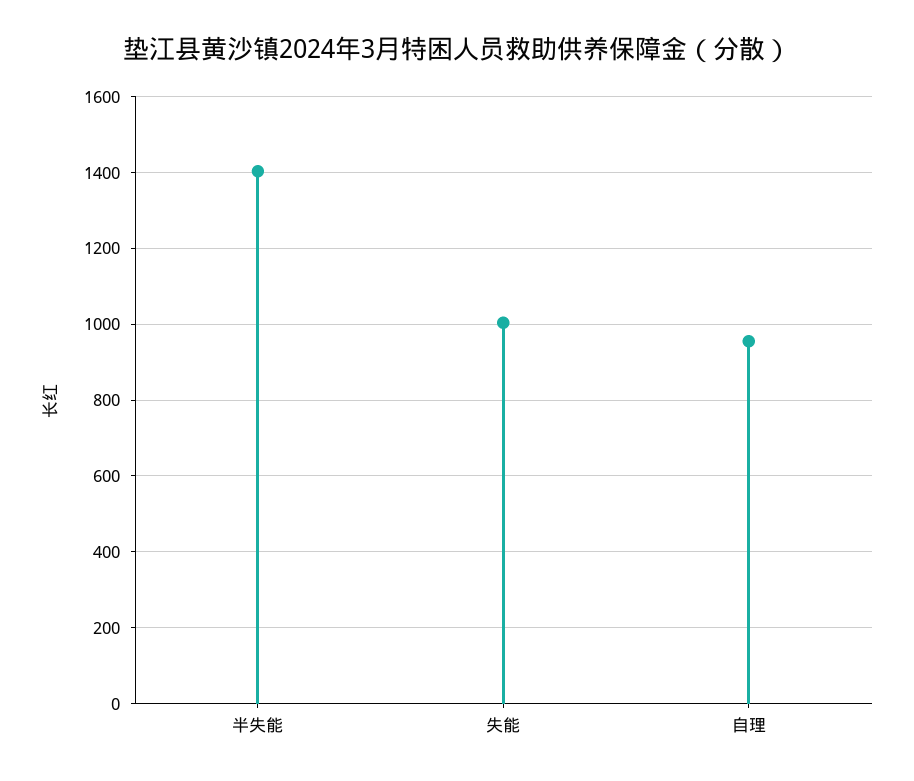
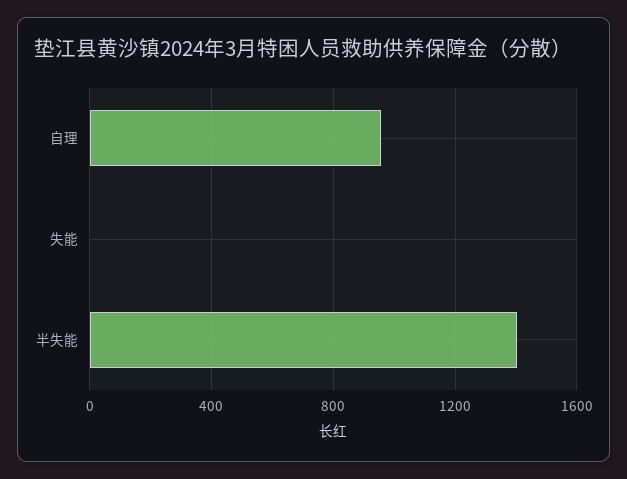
失能: 1000 -> 0

